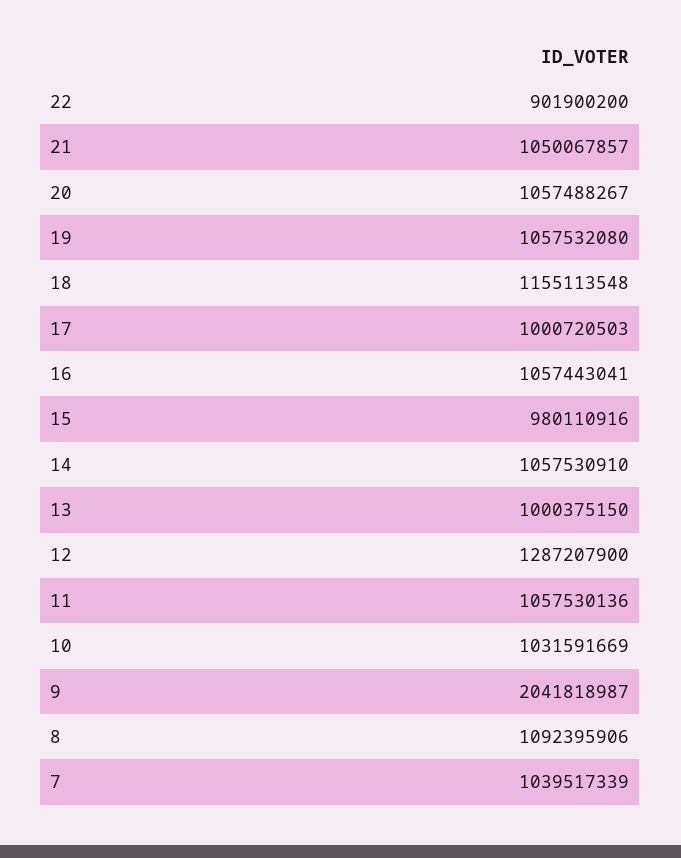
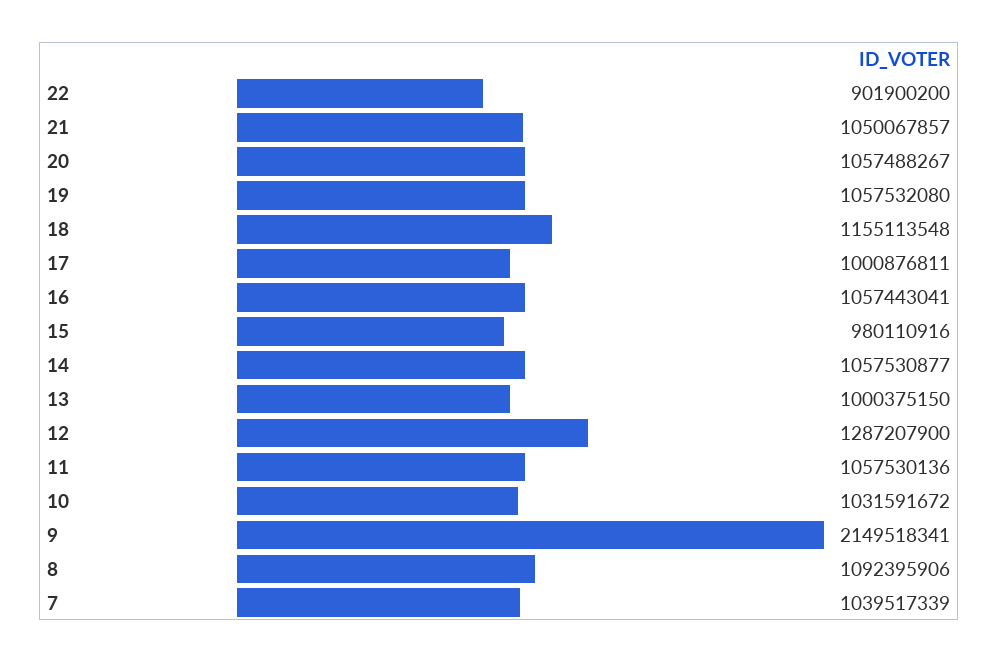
17: 1000720503 -> 1000876811
14: 1057530910 -> 1057530877
10: 1031591669 -> 1031591672
9: 2041818987 -> 2149518341

